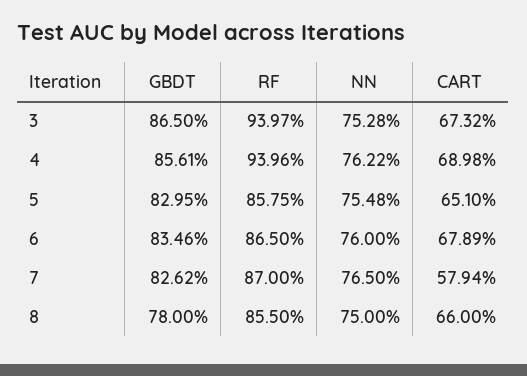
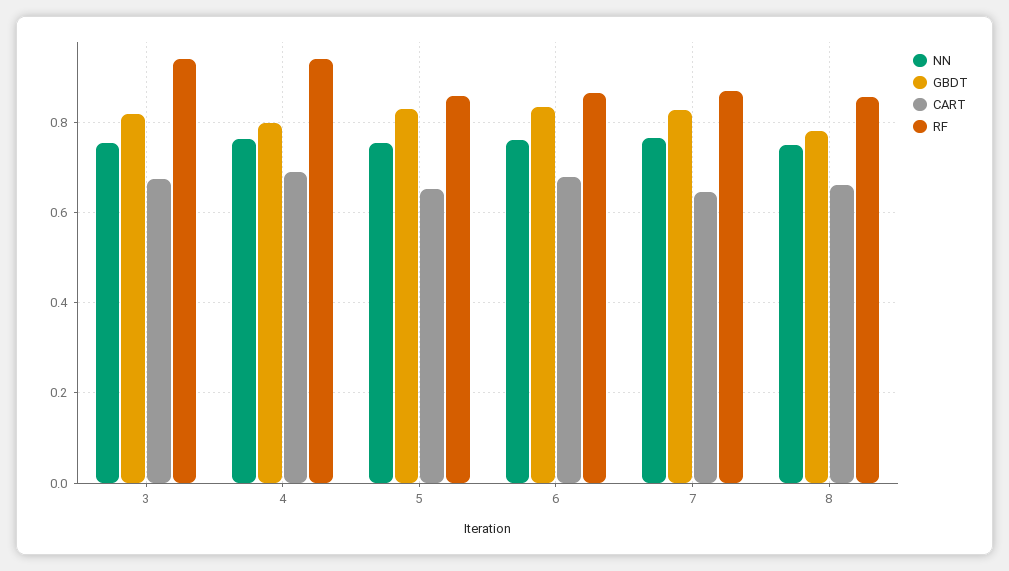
GBDT, 3: 0.865 -> 0.82
GBDT, 4: 0.8561 -> 0.8
CART, 7: 0.5794 -> 0.64

